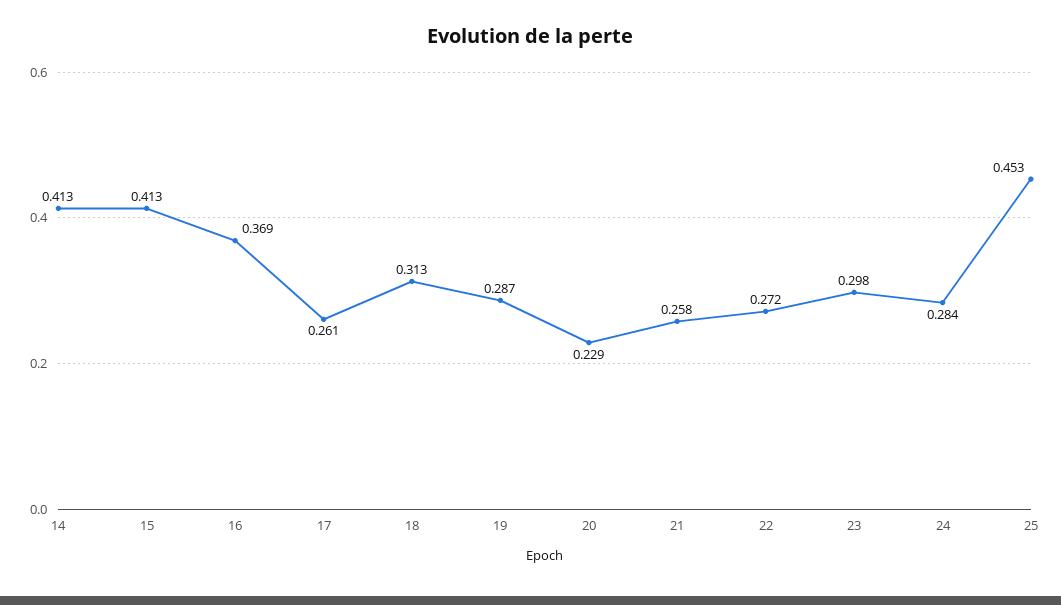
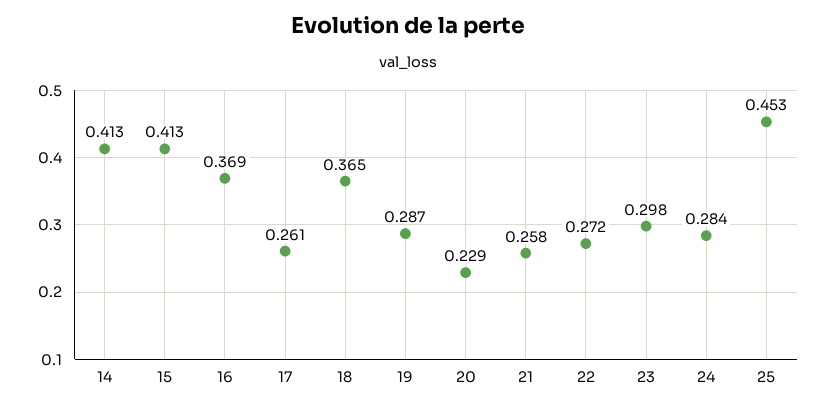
18: 0.313 -> 0.365

